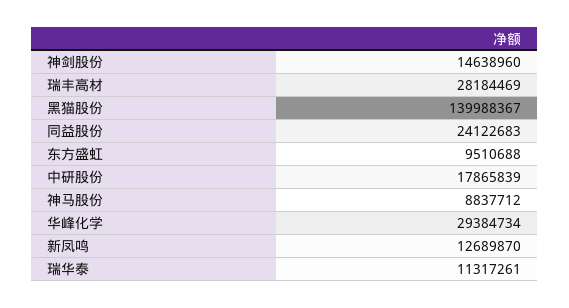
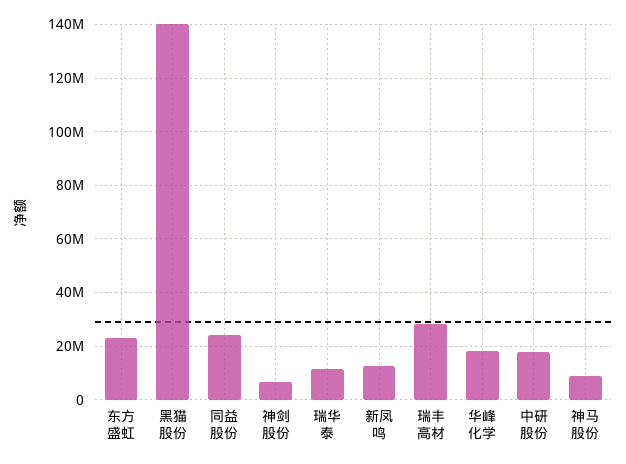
神剑股份: 14638960 -> 7500000
东方盛虹: 9510688 -> 22500000
华峰化学: 29384734 -> 17500000

